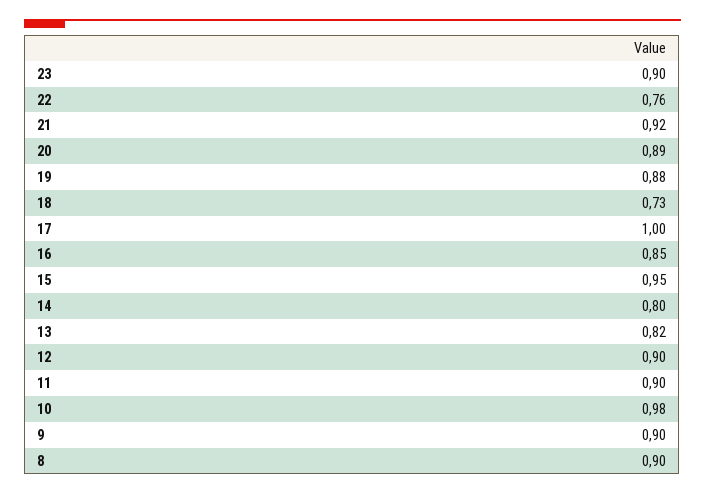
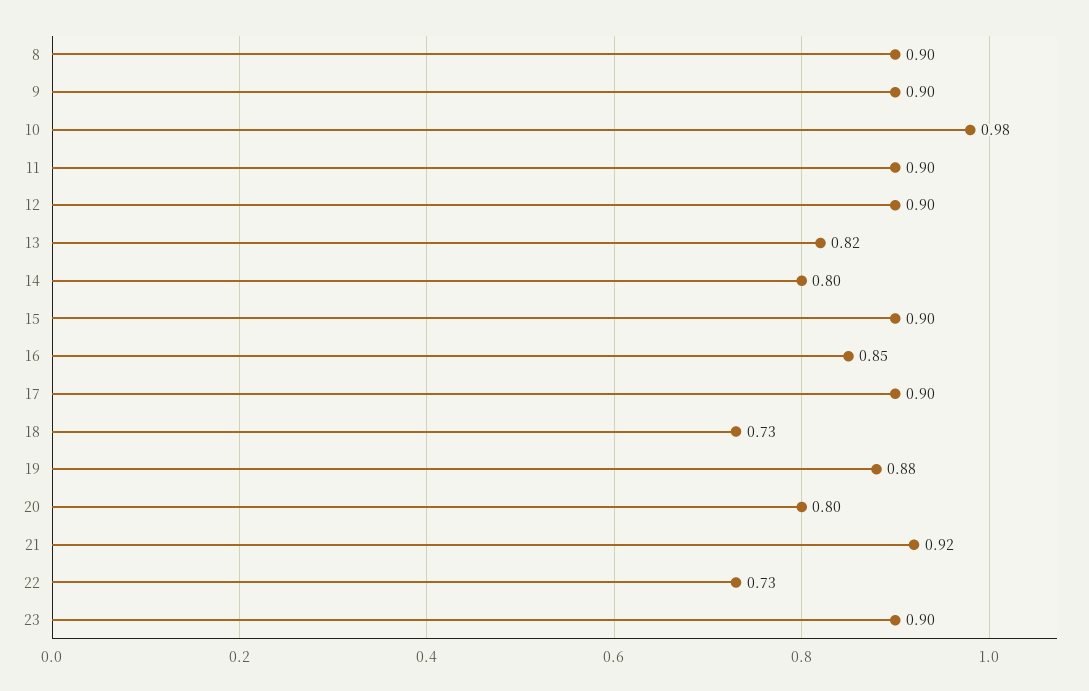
22: 0.76 -> 0.73
20: 0.89 -> 0.8
17: 1 -> 0.9
15: 0.95 -> 0.9

